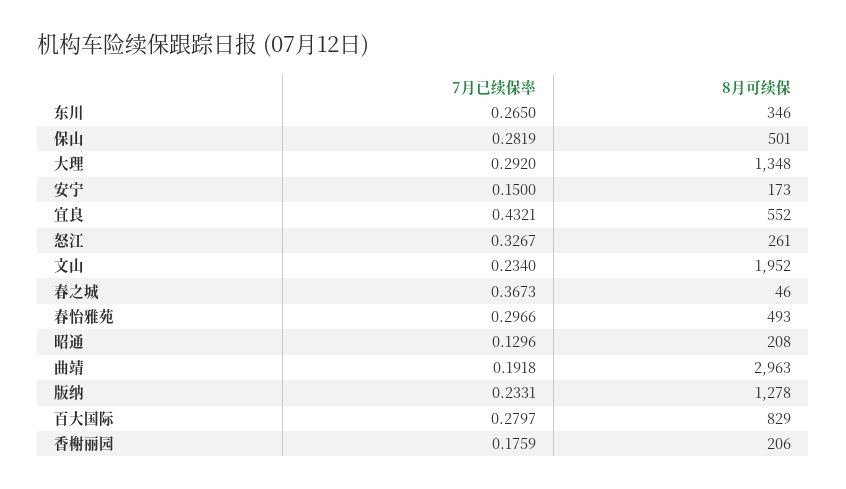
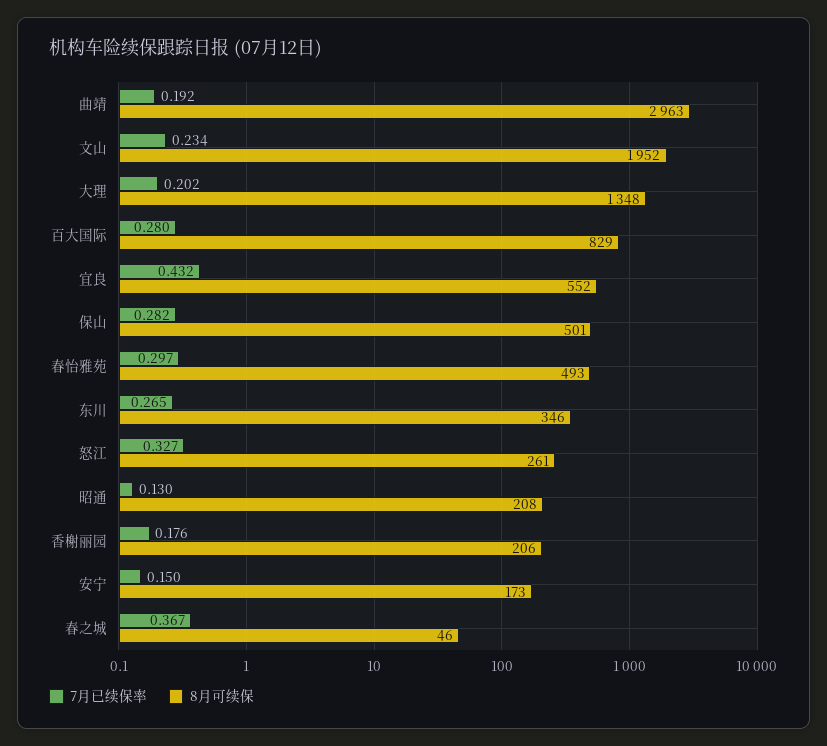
7月已续保率, 大理: 0.292 -> 0.202
7月已续保率, 版纳: 0.2331 -> none
8月可续保, 版纳: 1278 -> none

